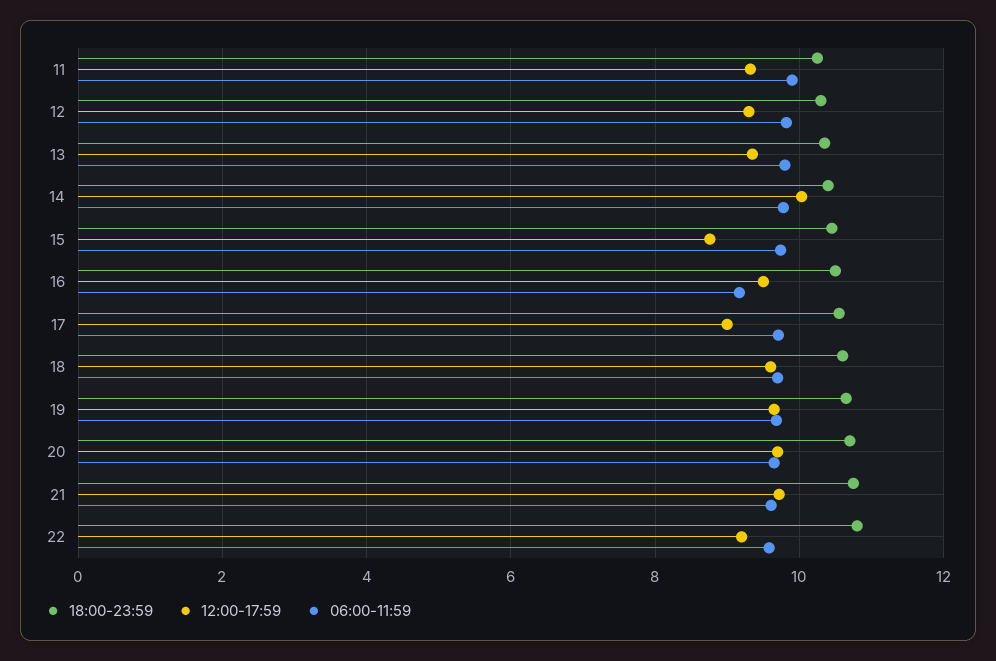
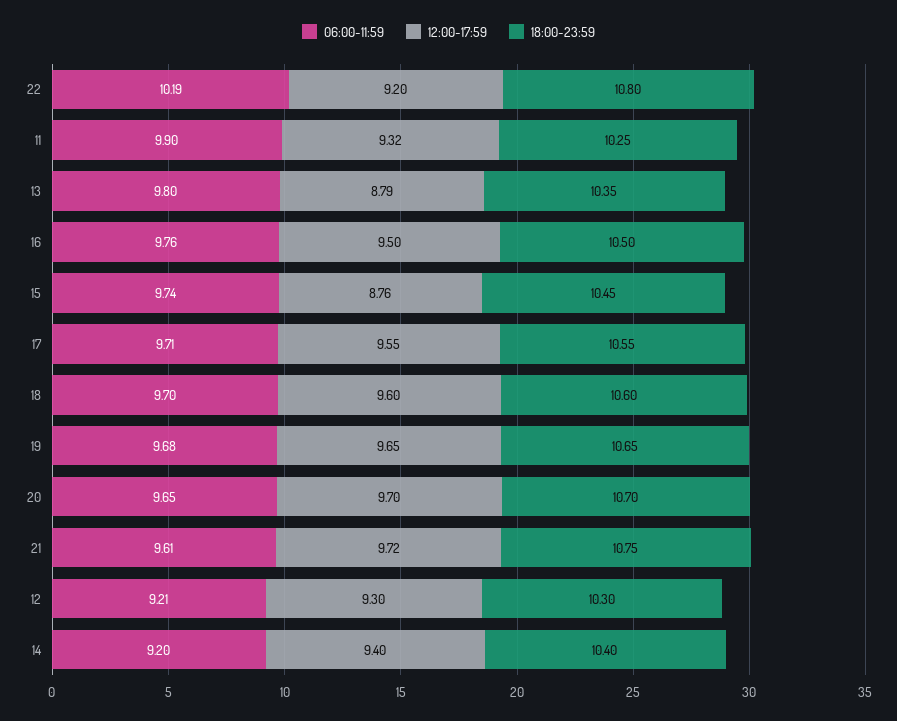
06:00-11:59, 12: 9.8 -> 9.21
12:00-17:59, 13: 9.4 -> 8.79
12:00-17:59, 14: 10 -> 9.4
06:00-11:59, 14: 9.8 -> 9.2
06:00-11:59, 16: 9.2 -> 9.76
12:00-17:59, 17: 9 -> 9.55
06:00-11:59, 22: 9.6 -> 10.19

